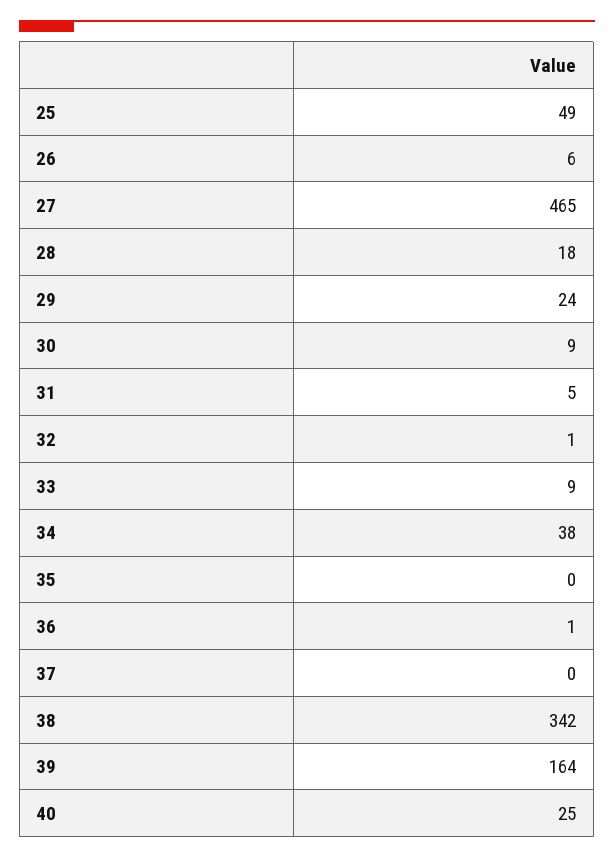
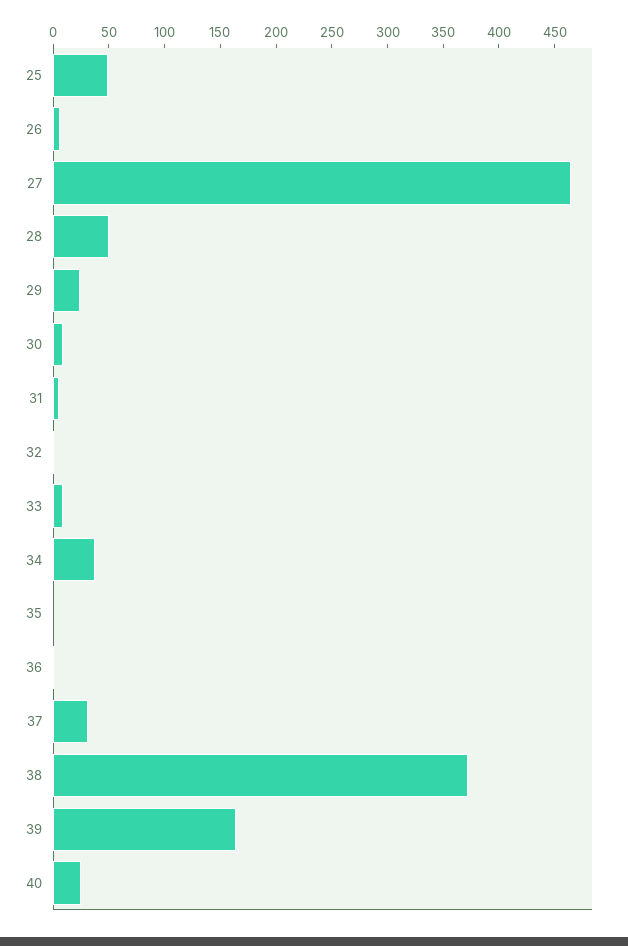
28: 18 -> 50
37: 0 -> 30
38: 342 -> 370

